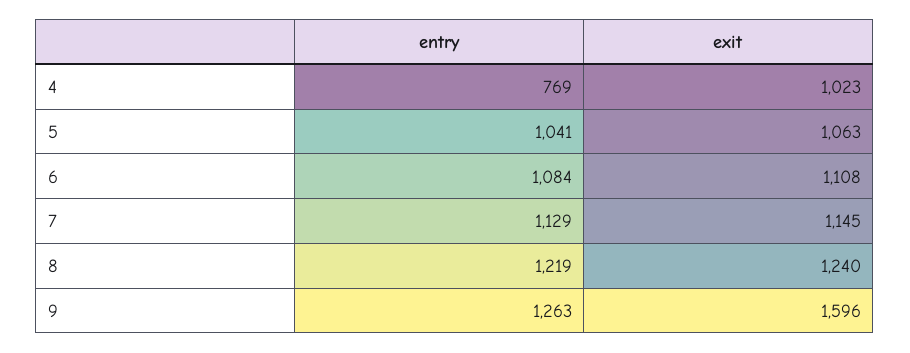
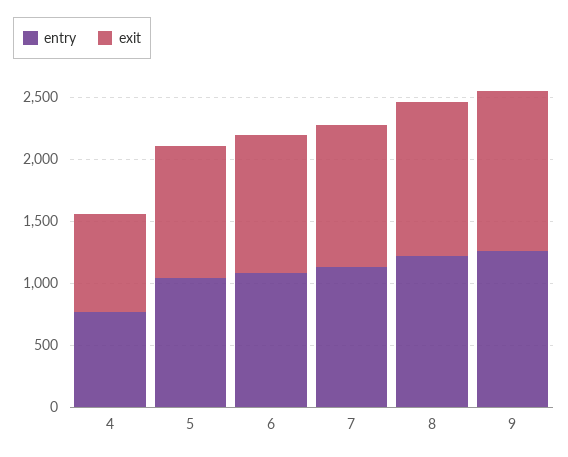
exit, 4: 1023 -> 800
exit, 9: 1596 -> 1300

